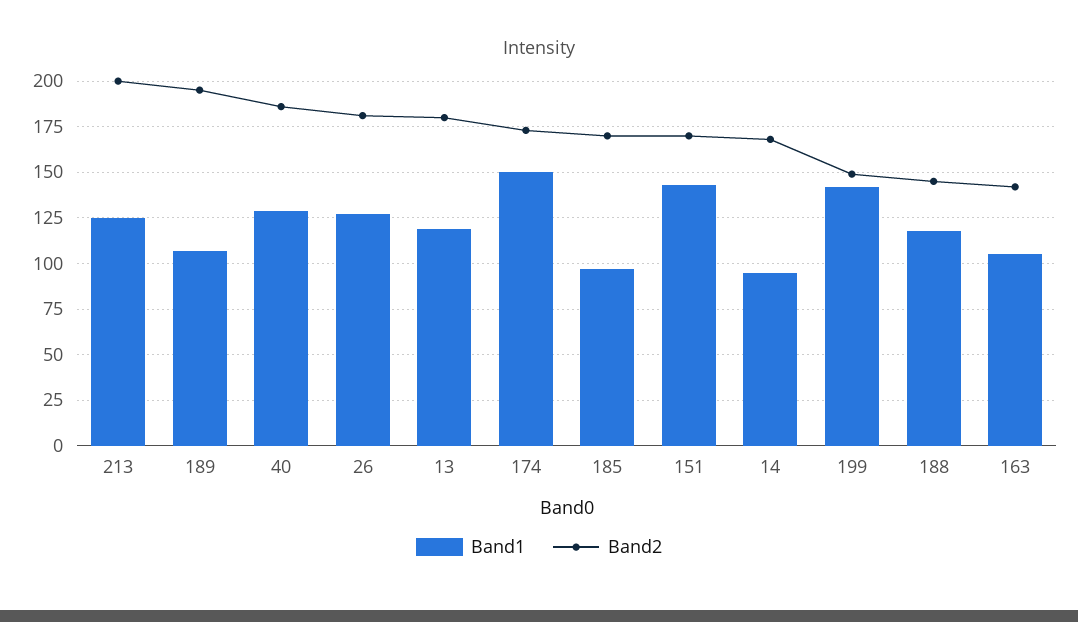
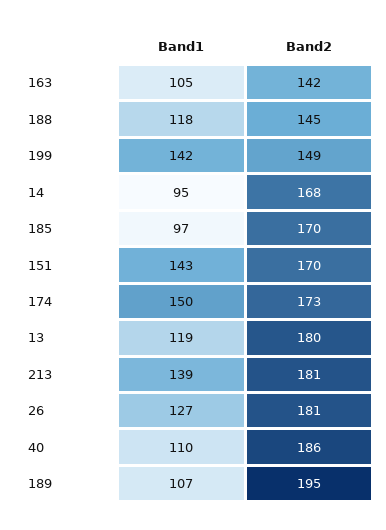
Band1, 213: 125 -> 139
Band2, 213: 200 -> 181
Band1, 40: 130 -> 110

